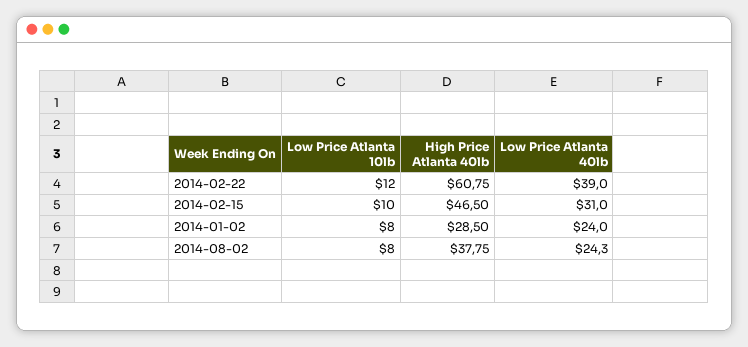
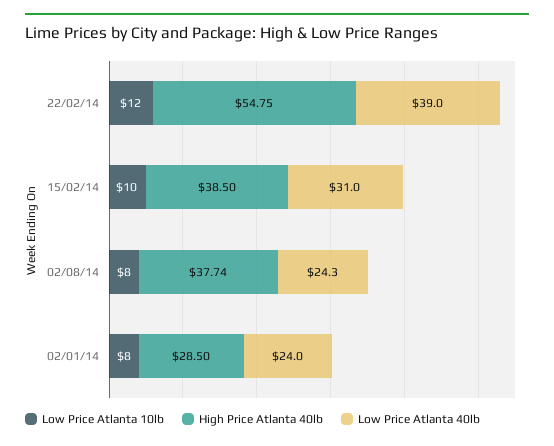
High Price Atlanta 40lb, 2014-02-22: 60.75 -> 54.75
High Price Atlanta 40lb, 2014-02-15: 46.5 -> 38.5
High Price Atlanta 40lb, 2014-08-02: 37.75 -> 37.74

